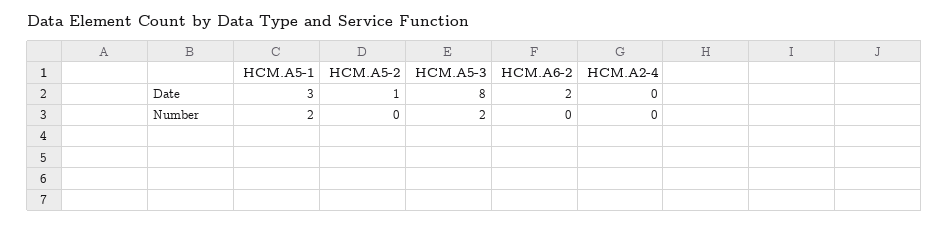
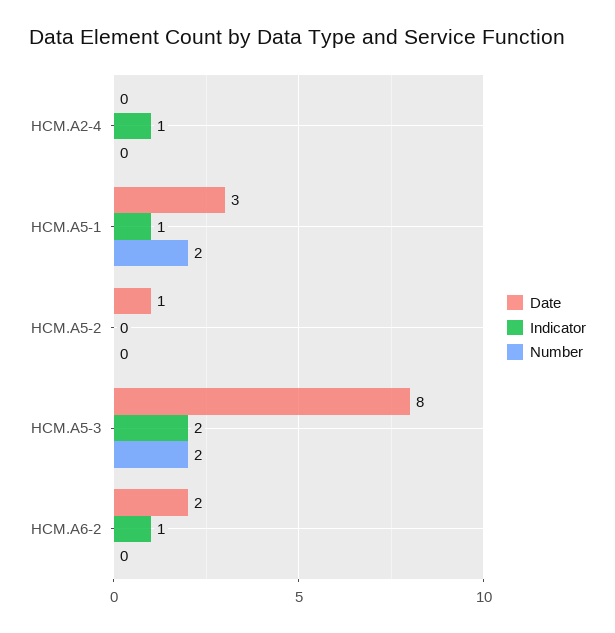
Indicator, HCM.A2-4: none -> 1
Indicator, HCM.A5-1: none -> 1
Indicator, HCM.A5-2: none -> 0
Indicator, HCM.A5-3: none -> 2
Indicator, HCM.A6-2: none -> 1

